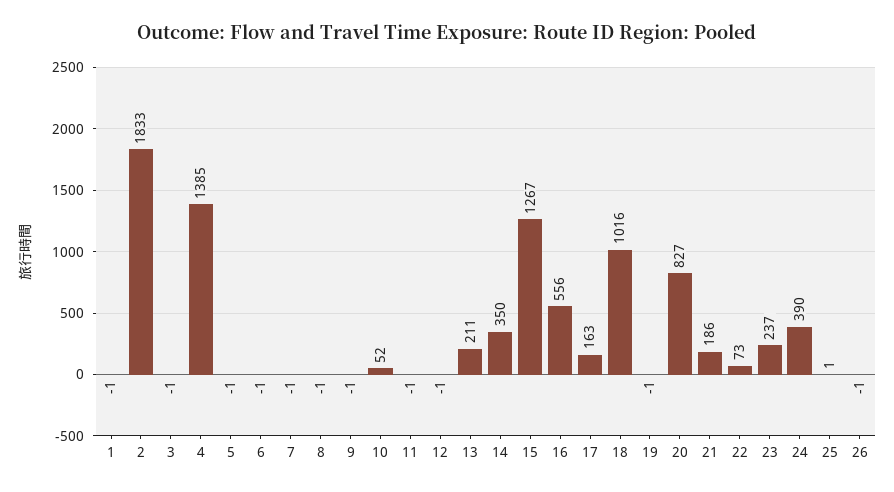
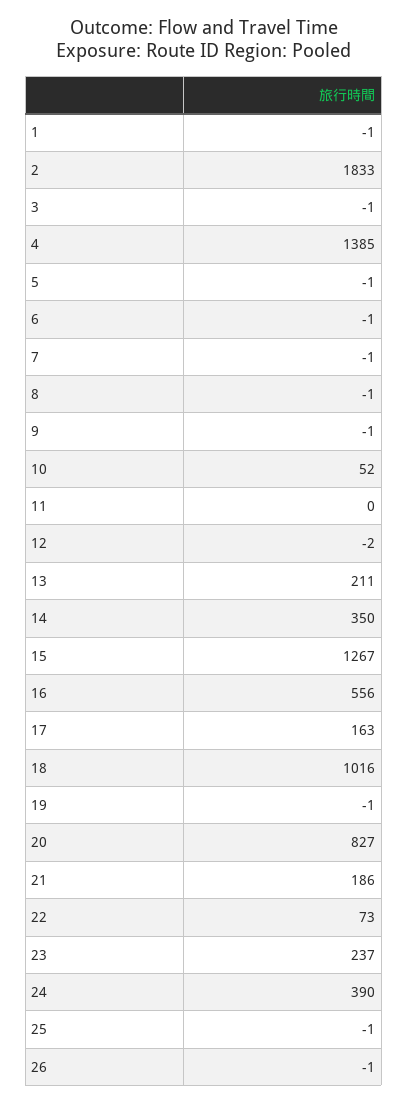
11: -1 -> 0
12: -1 -> -2
25: 1 -> -1

